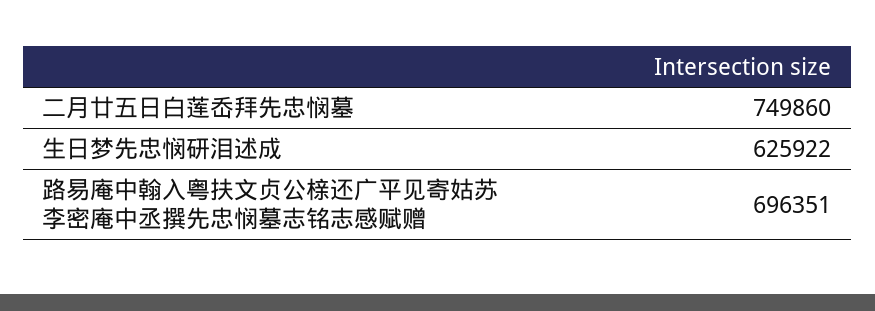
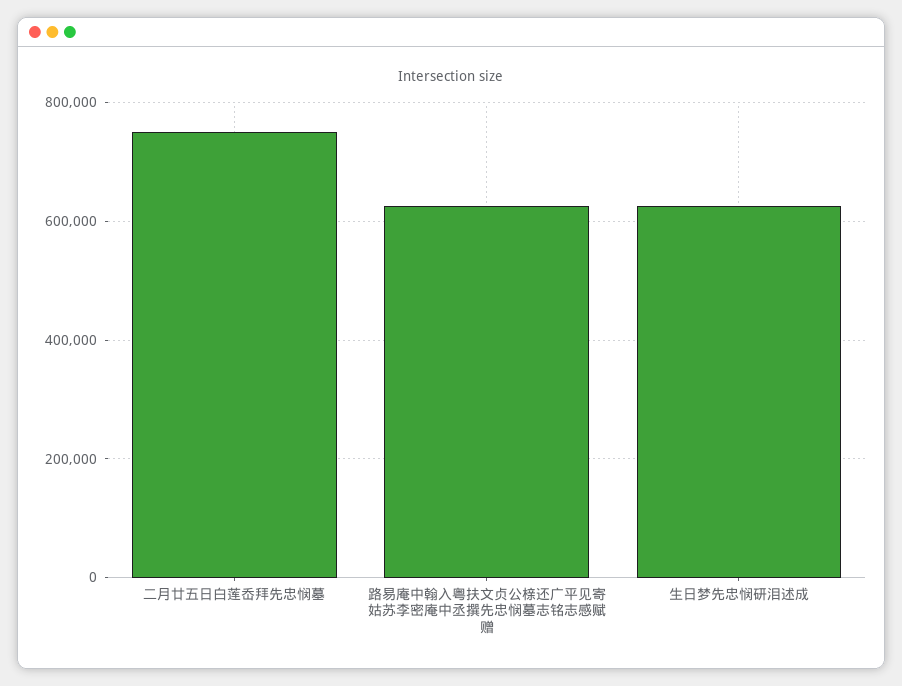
路易庵中翰入粤扶文贞公榇还广平见寄姑苏李密庵中丞撰先忠悯墓志铭志感赋赠: 696351 -> 620000

